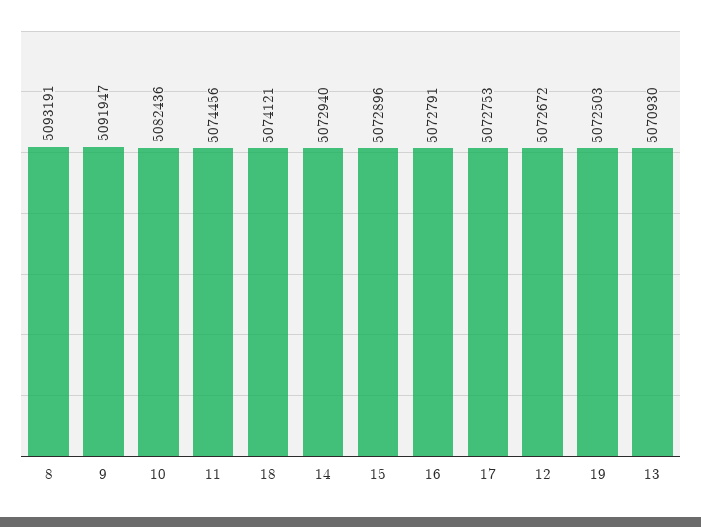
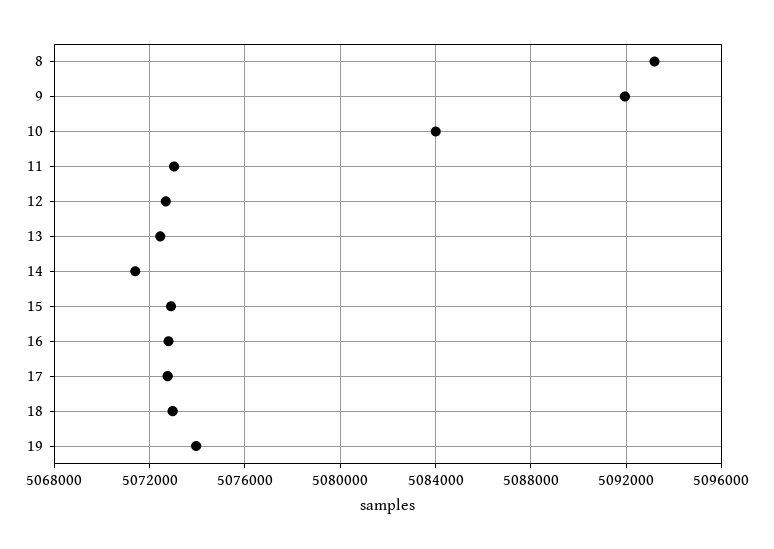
10: 5082436 -> 5084000
11: 5074456 -> 5073000
18: 5074121 -> 5073000
14: 5072940 -> 5071500
19: 5072503 -> 5074000
13: 5070930 -> 5072500

